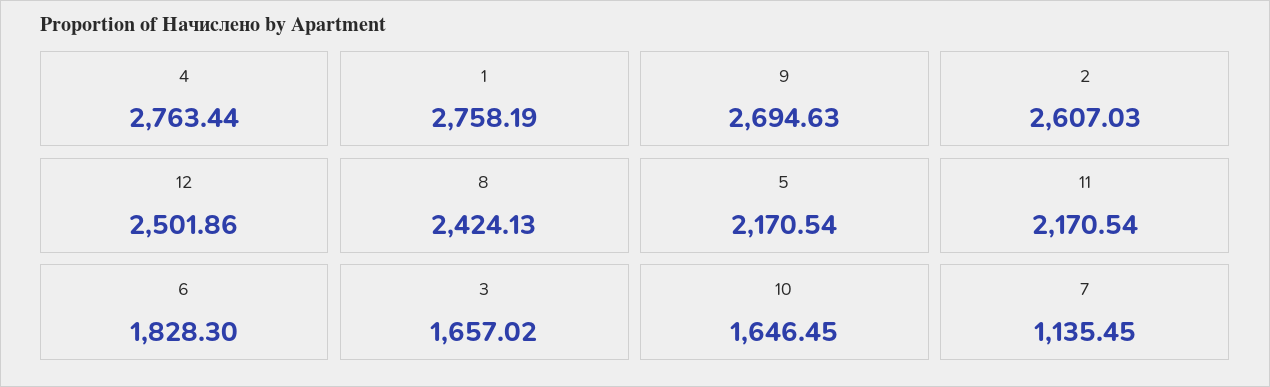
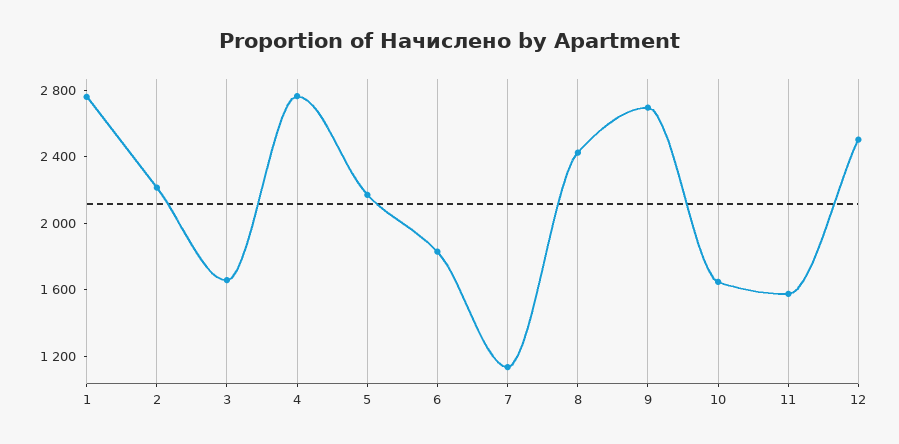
2: 2607.03 -> 2200
11: 2170.54 -> 1600

